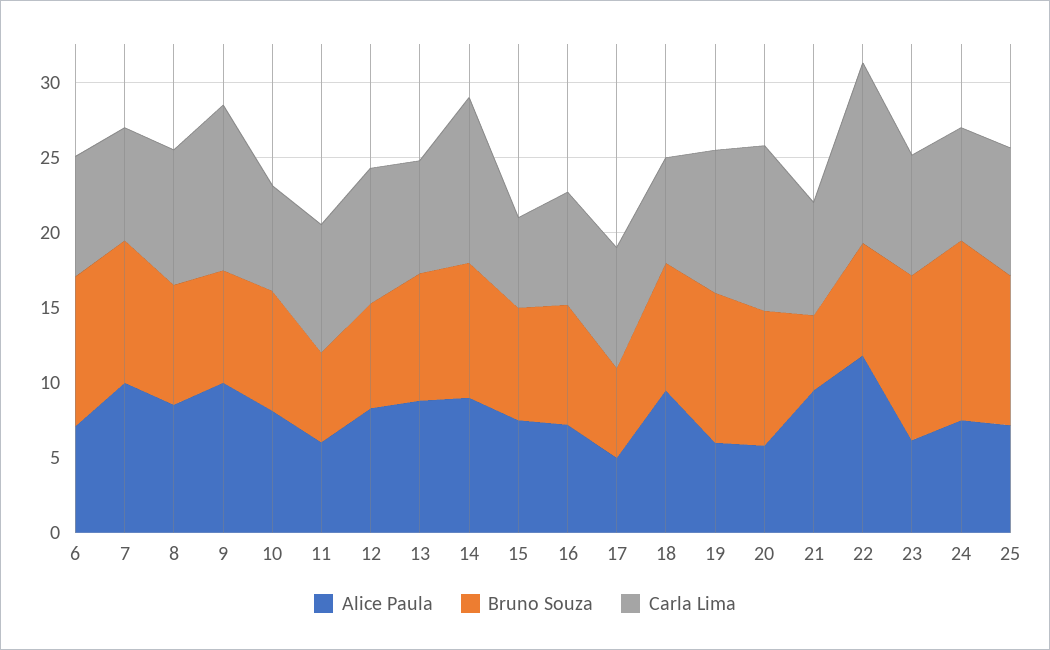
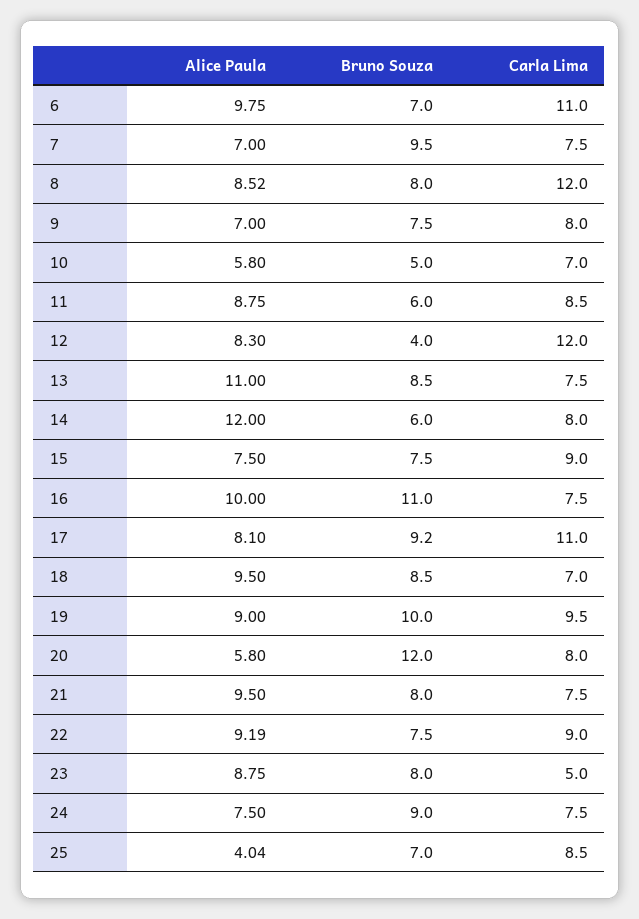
Alice Paula, 6: 7 -> 9.75
Bruno Souza, 6: 10 -> 7
Carla Lima, 6: 8 -> 11
Alice Paula, 7: 10 -> 7
Carla Lima, 8: 9 -> 12
Alice Paula, 9: 10 -> 7
Carla Lima, 9: 11 -> 8
Alice Paula, 10: 8 -> 5.8
Bruno Souza, 10: 8 -> 5
Alice Paula, 11: 6 -> 8.75
Bruno Souza, 12: 7 -> 4
Carla Lima, 12: 9 -> 12
Alice Paula, 13: 9 -> 11
Alice Paula, 14: 9 -> 12
Bruno Souza, 14: 9 -> 6
Carla Lima, 14: 11 -> 8
Carla Lima, 15: 6 -> 9
Alice Paula, 16: 7 -> 10
Bruno Souza, 16: 8 -> 11
Alice Paula, 17: 5 -> 8.1
Bruno Souza, 17: 6 -> 9.2
Carla Lima, 17: 8 -> 11
Alice Paula, 19: 6 -> 9
Bruno Souza, 20: 9 -> 12
Carla Lima, 20: 11 -> 8
Bruno Souza, 21: 5 -> 8
Alice Paula, 22: 12 -> 9.19
Carla Lima, 22: 12 -> 9
Alice Paula, 23: 6 -> 8.75
Bruno Souza, 23: 11 -> 8
Carla Lima, 23: 8 -> 5
Bruno Souza, 24: 12 -> 9
Alice Paula, 25: 7 -> 4.04
Bruno Souza, 25: 10 -> 7

